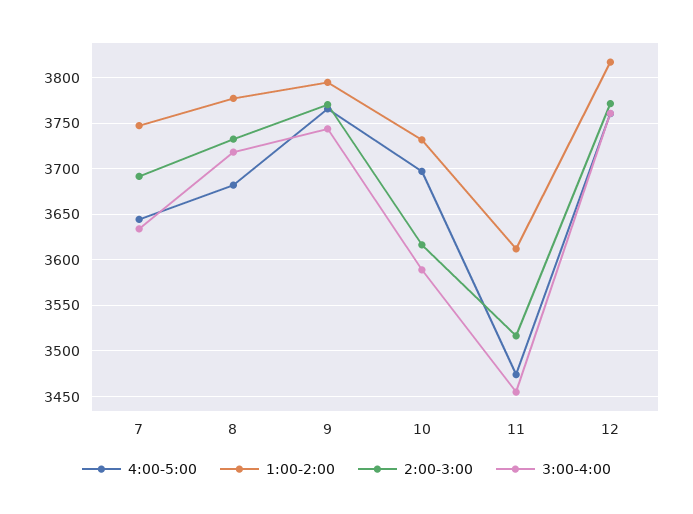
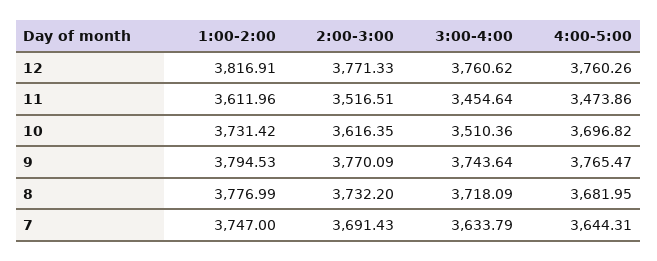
3:00-4:00, 10: 3590 -> 3510.36

